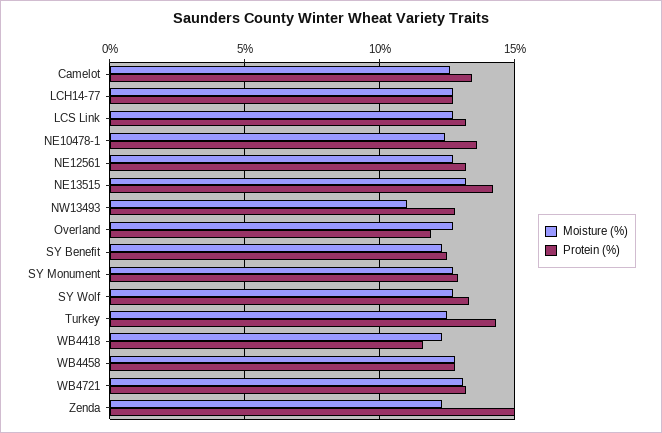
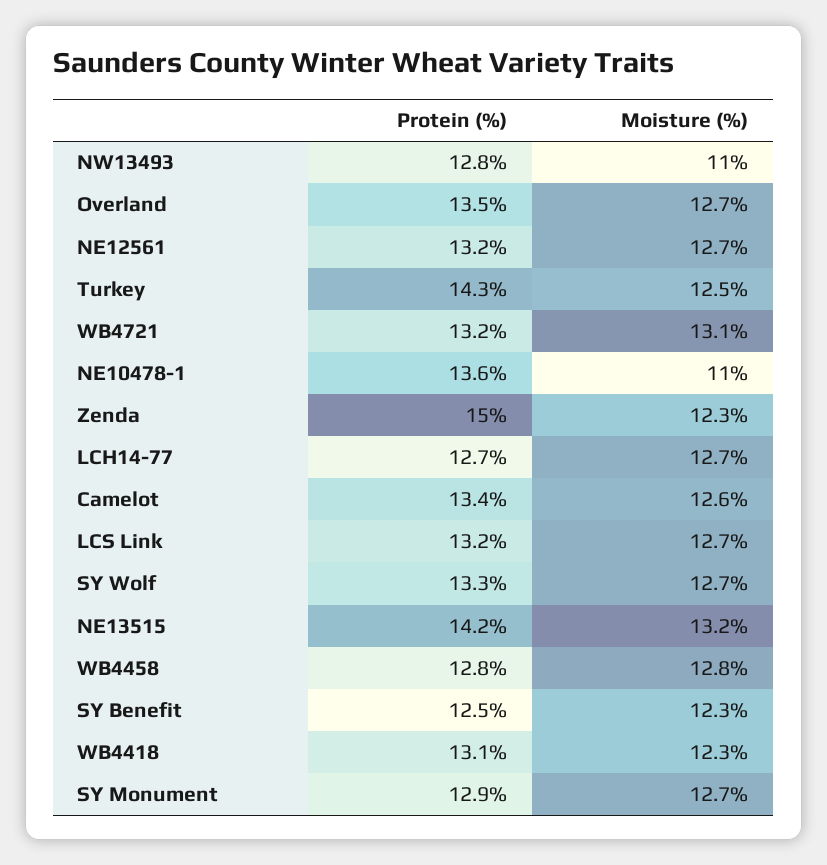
Moisture (%), NE10478-1: 12.5 -> 11
Protein (%), Overland: 12 -> 13.5
Protein (%), WB4418: 11.5 -> 13.1

